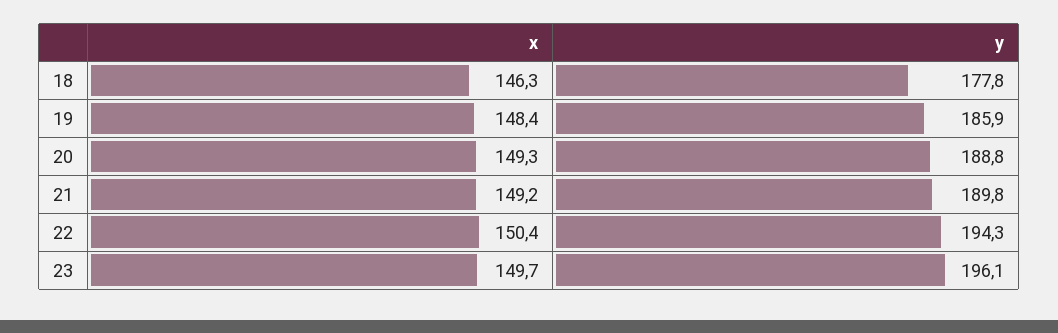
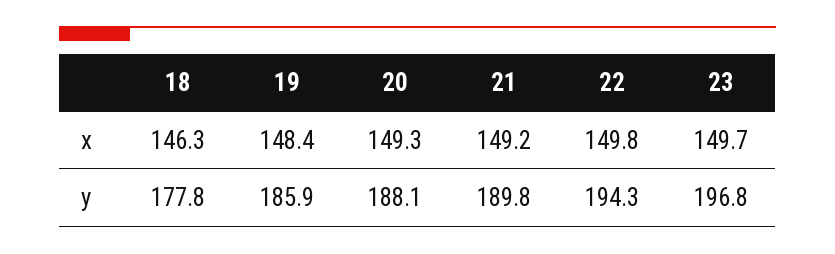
y, 20: 188.8 -> 188.1
x, 22: 150.4 -> 149.8
y, 23: 196.1 -> 196.8

